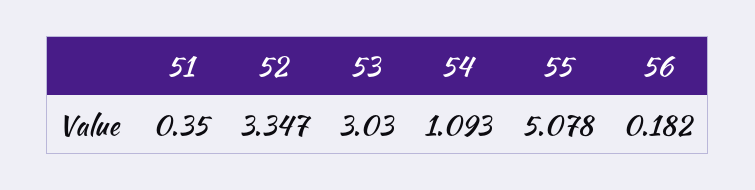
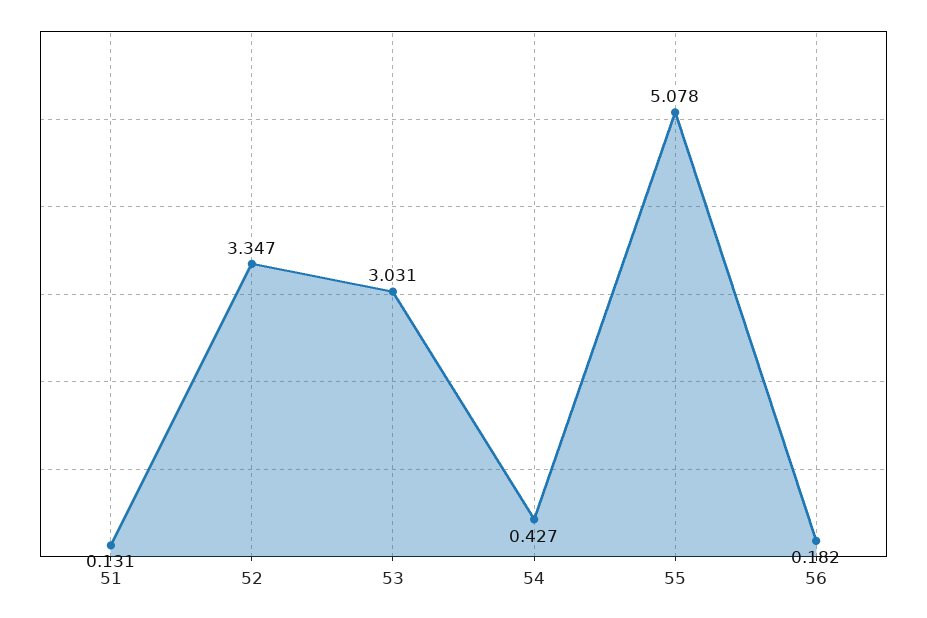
51: 0.35 -> 0.131
53: 3.03 -> 3.031
54: 1.093 -> 0.427

